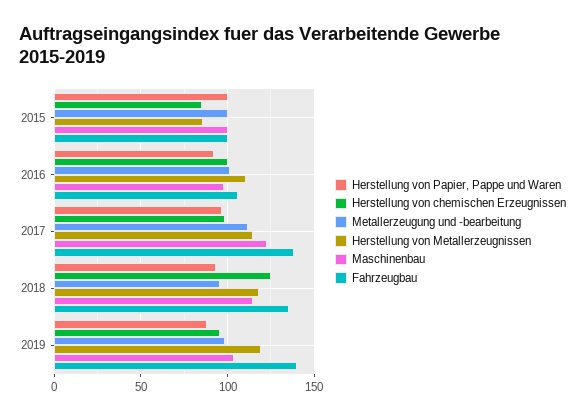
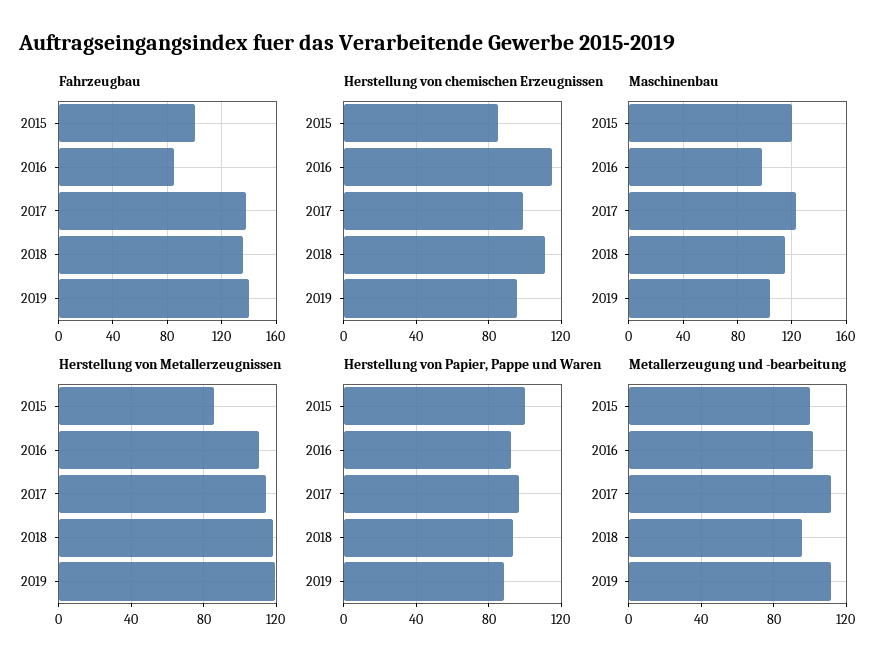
Maschinenbau, 2015: 100 -> 120
Herstellung von chemischen Erzeugnissen, 2016: 100 -> 115
Fahrzeugbau, 2016: 105 -> 85
Herstellung von chemischen Erzeugnissen, 2018: 125 -> 110
Metallerzeugung und -bearbeitung, 2019: 100 -> 110

